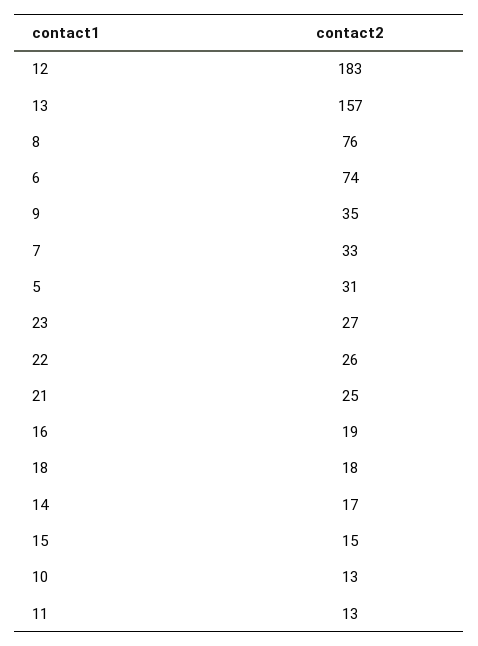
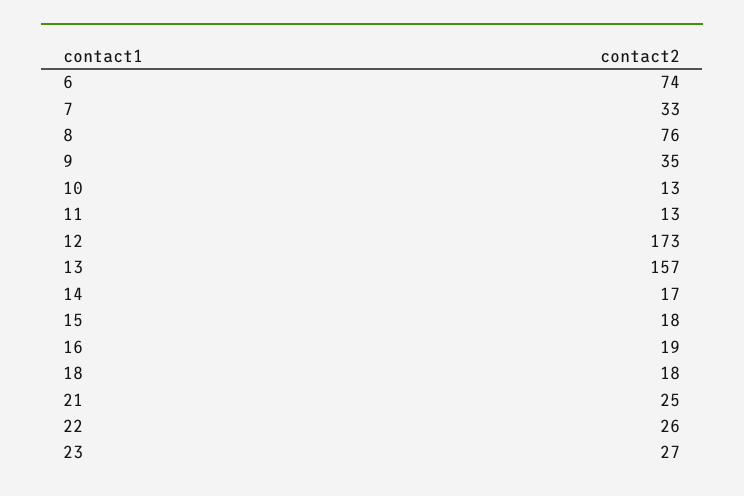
12: 183 -> 173
5: 31 -> none
15: 15 -> 18

